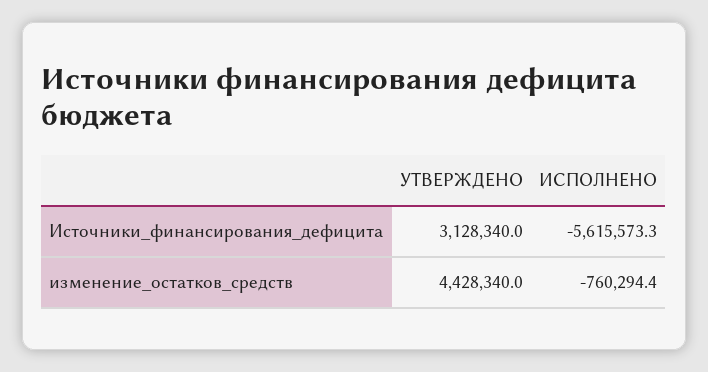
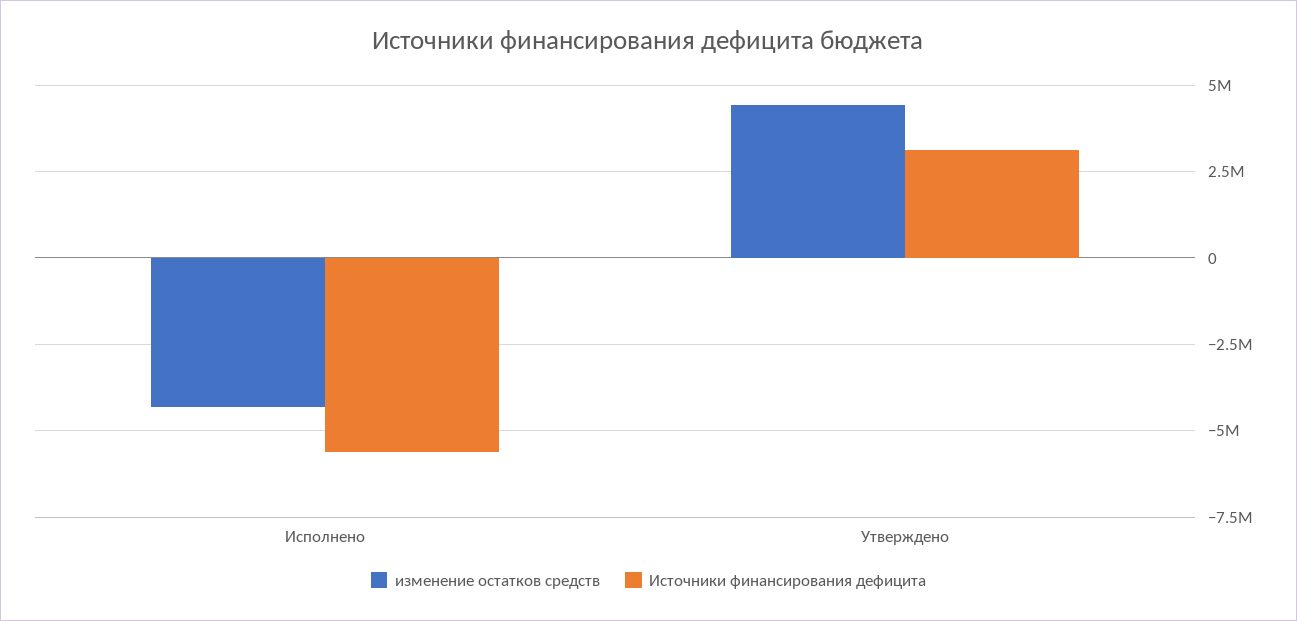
изменение_остатков_средств, ИСПОЛНЕНО: -760294.4 -> -4250000

